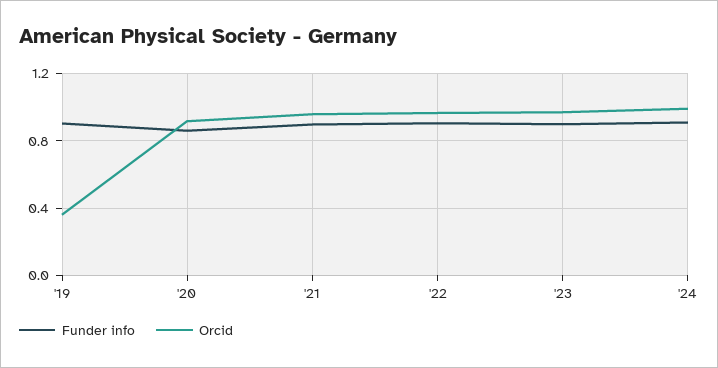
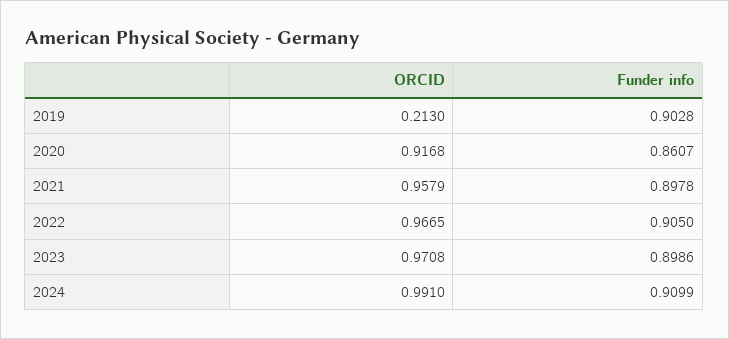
Orcid, '19: 0.35 -> 0.213

